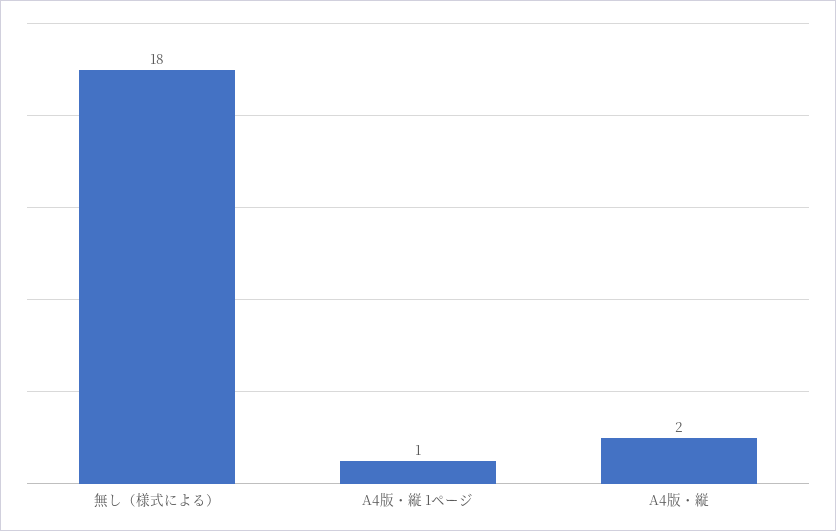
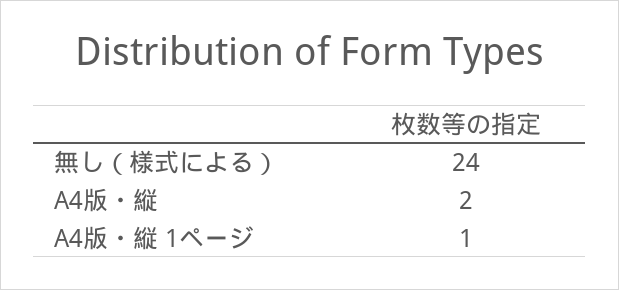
無し（様式による）: 18 -> 24

